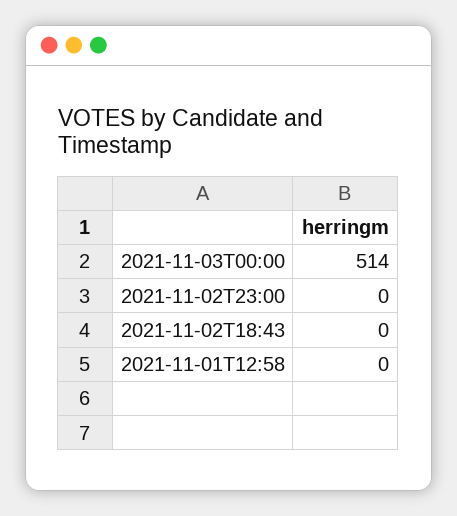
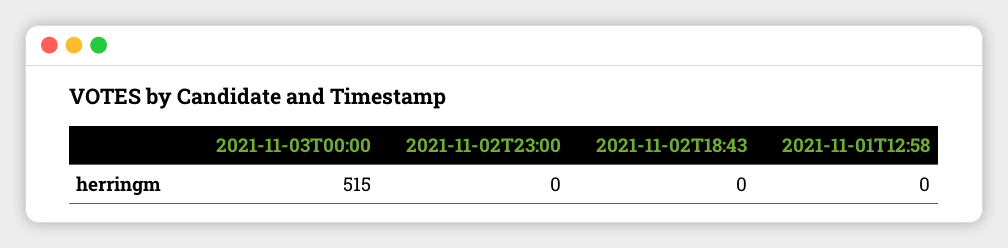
2021-11-03T00:00: 514 -> 515

